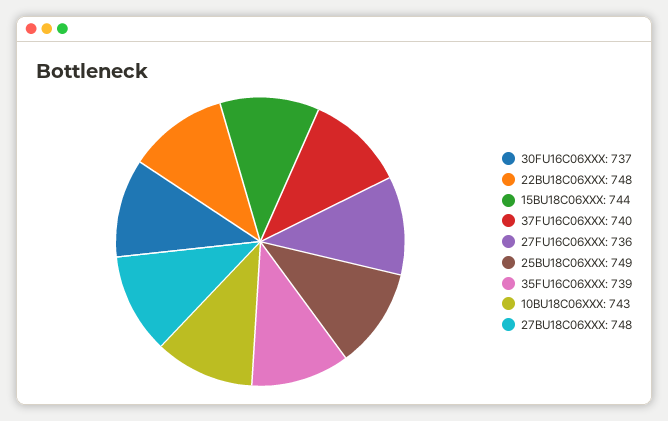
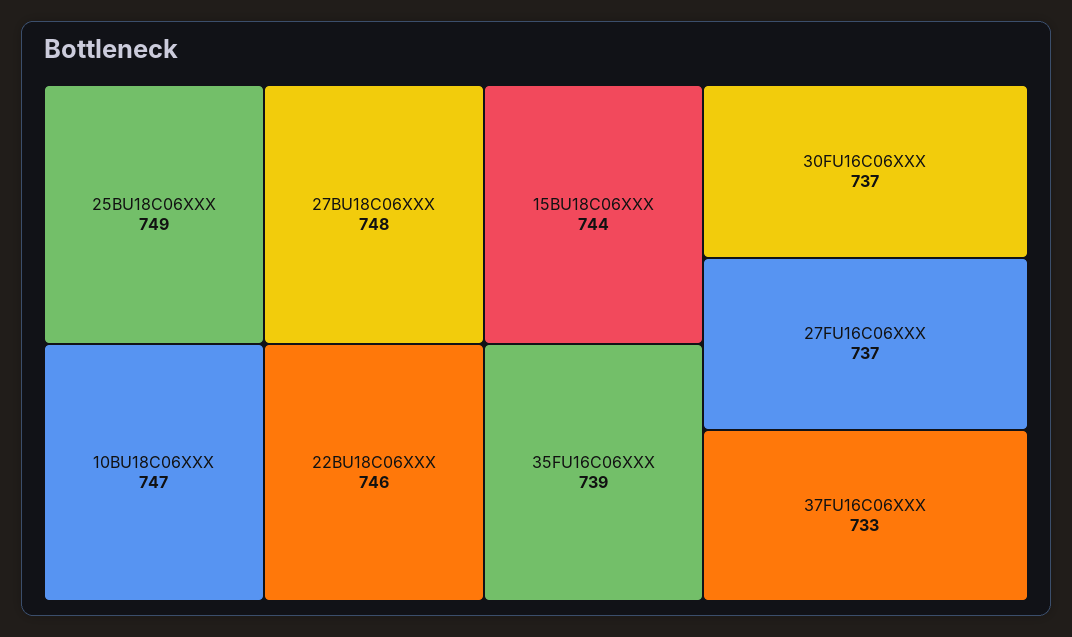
22BU18C06XXX: 748 -> 746
37FU16C06XXX: 740 -> 733
27FU16C06XXX: 736 -> 737
10BU18C06XXX: 743 -> 747

